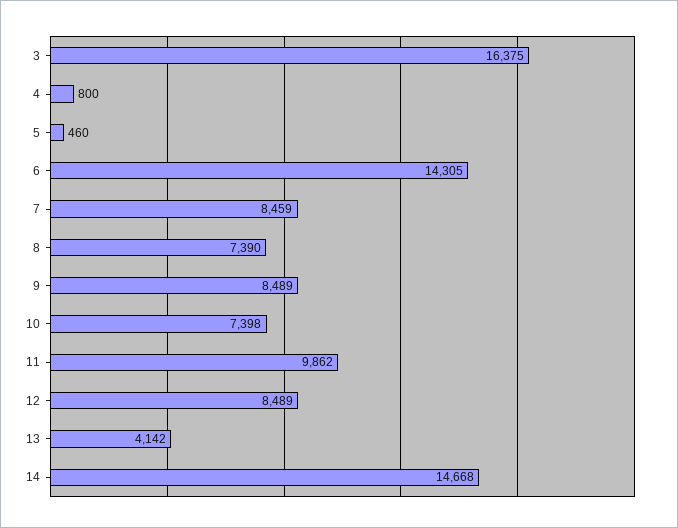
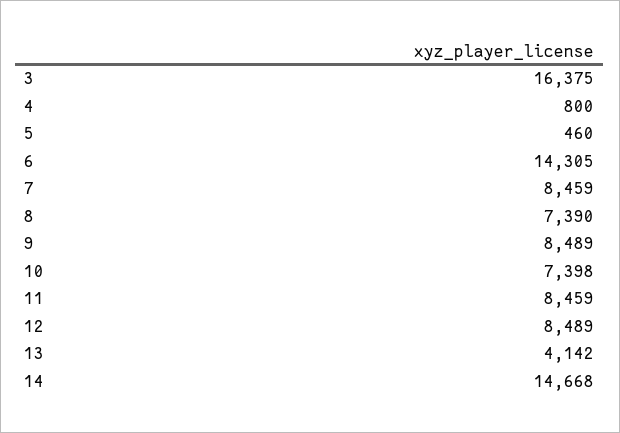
11: 9862 -> 8459

